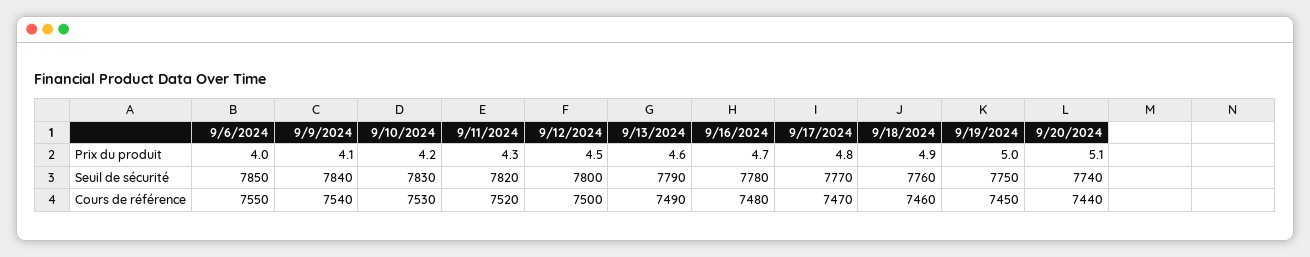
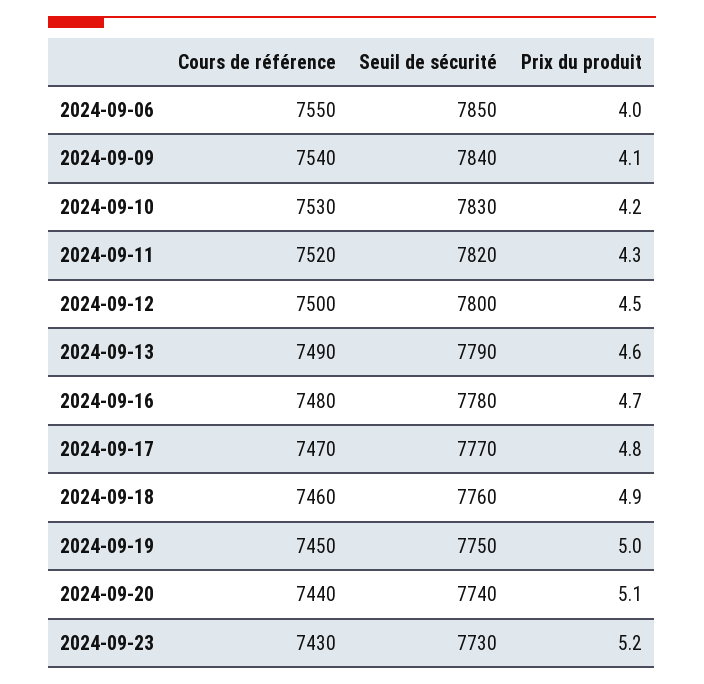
2024-09-23, Cours de référence: none -> 7430
2024-09-23, Seuil de sécurité: none -> 7730
2024-09-23, Prix du produit: none -> 5.2

